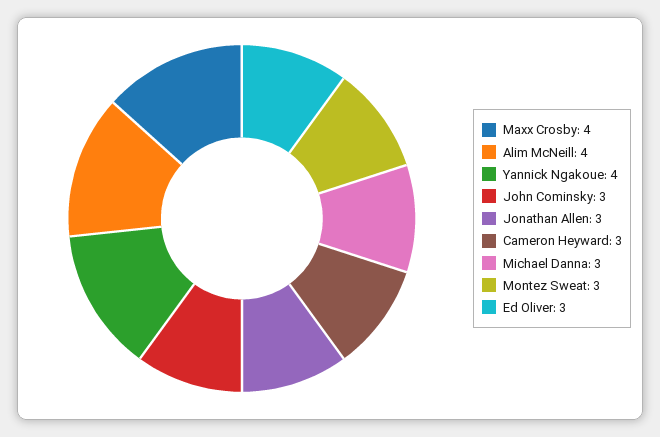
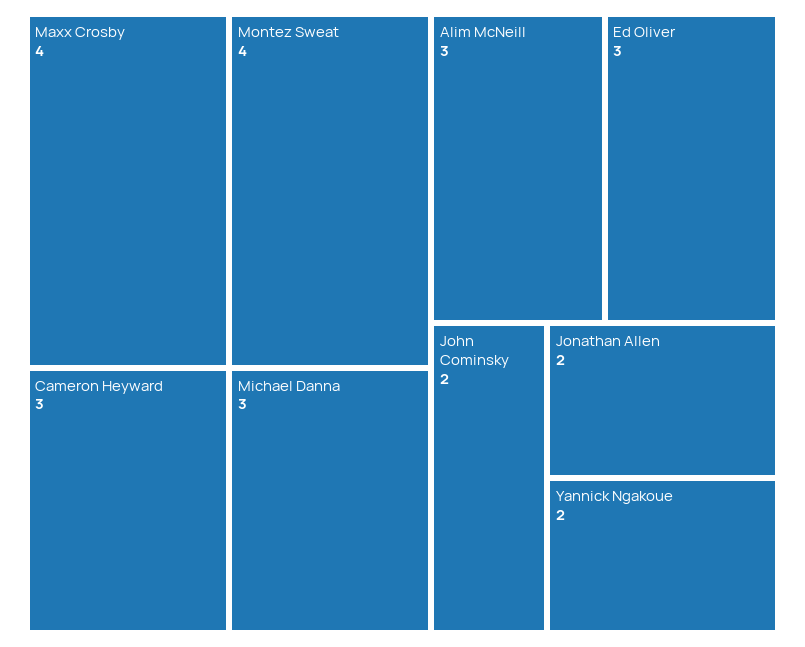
Alim McNeill: 4 -> 3
Yannick Ngakoue: 4 -> 2
John Cominsky: 3 -> 2
Jonathan Allen: 3 -> 2
Montez Sweat: 3 -> 4

